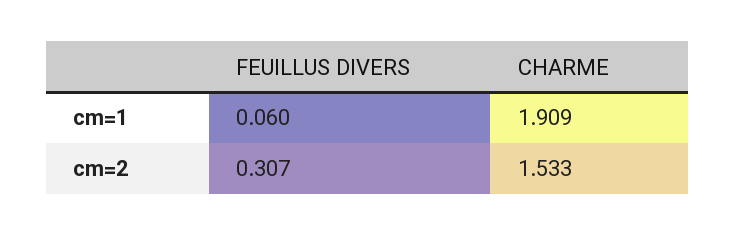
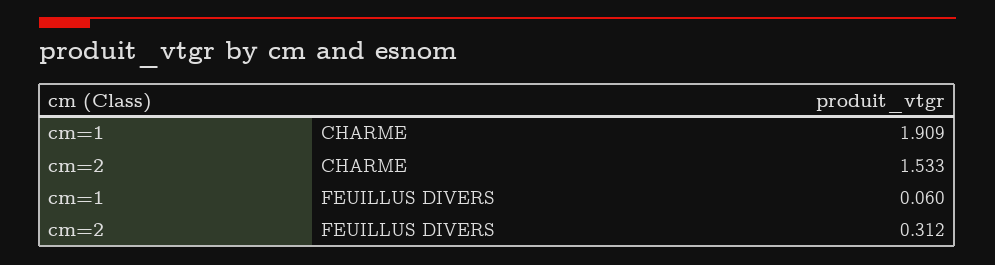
FEUILLUS DIVERS, cm=2: 0.307 -> 0.312

